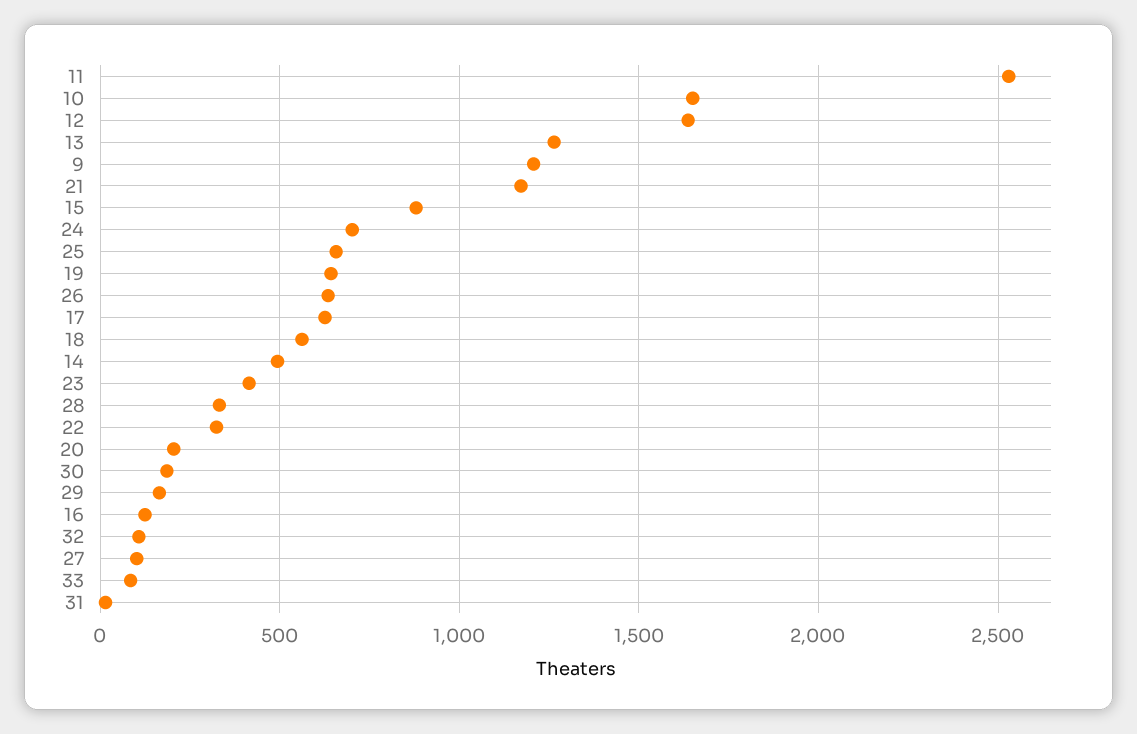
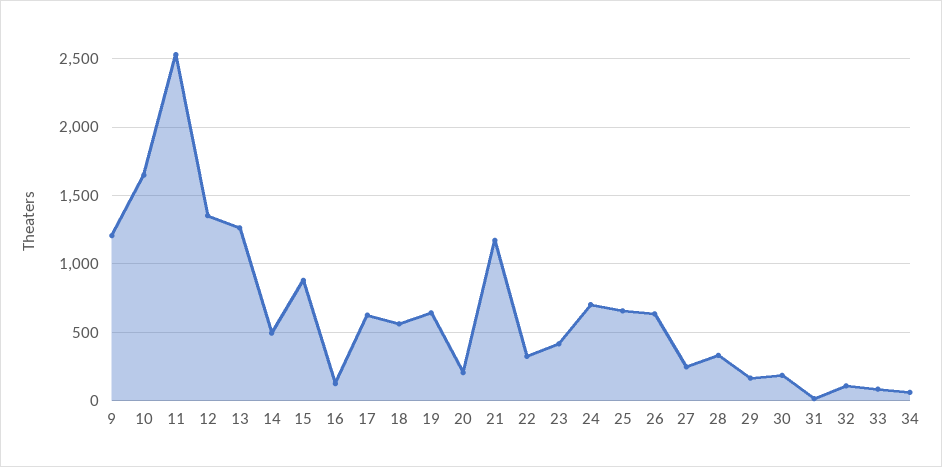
12: 1650 -> 1350
27: 100 -> 250
34: none -> 50

